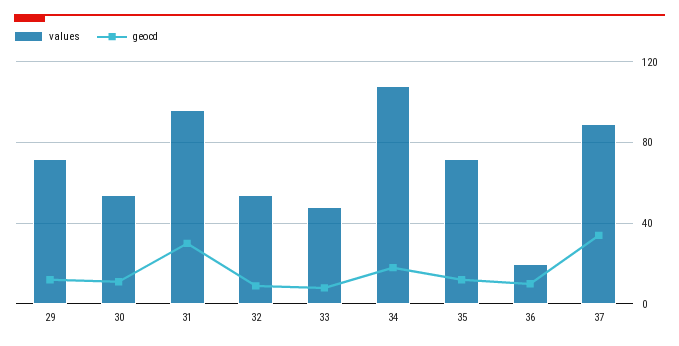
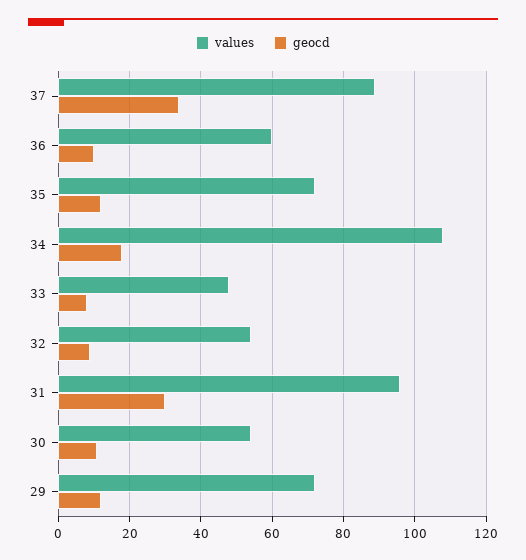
values, 36: 20 -> 60

